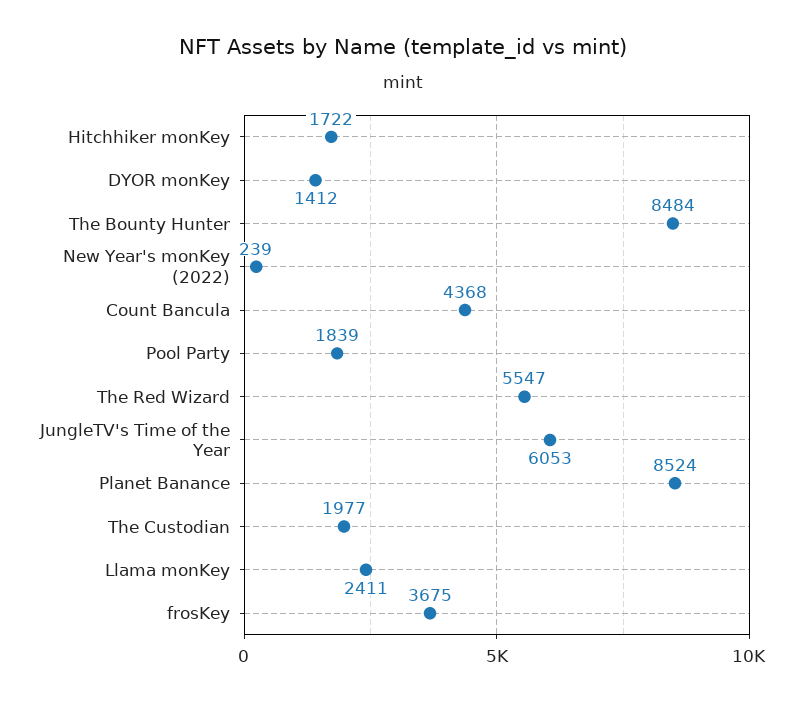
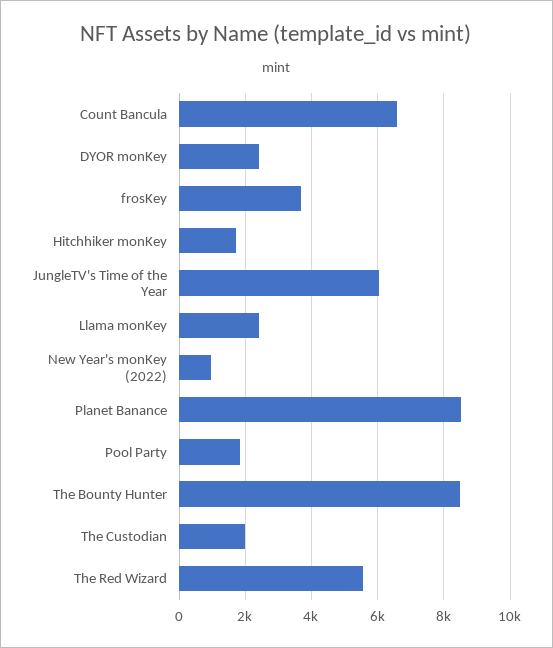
DYOR monKey: 1412 -> 2400
New Year's monKey (2022): 239 -> 1000
Count Bancula: 4368 -> 6600

